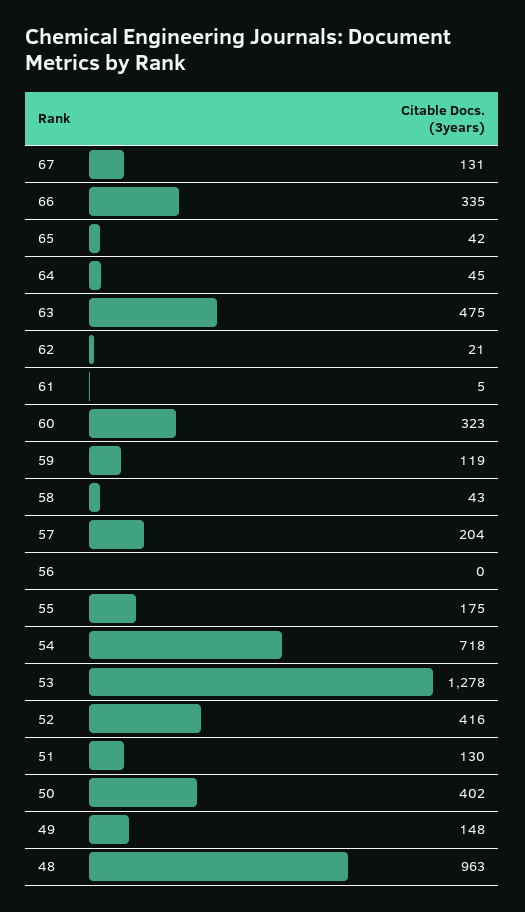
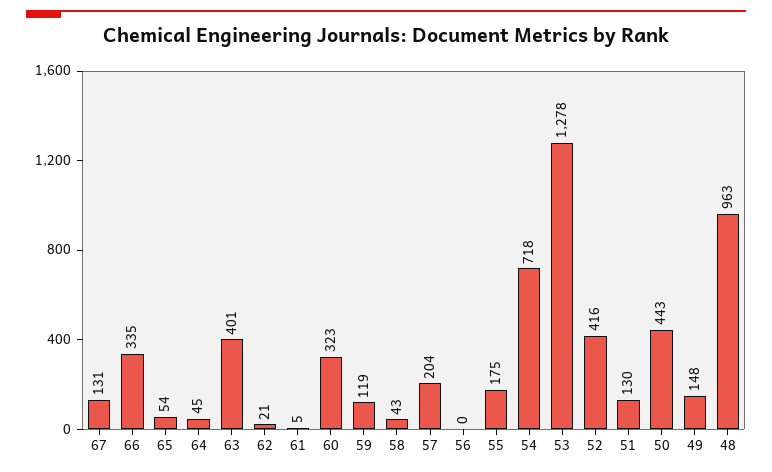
65: 42 -> 54
63: 475 -> 401
50: 402 -> 443

